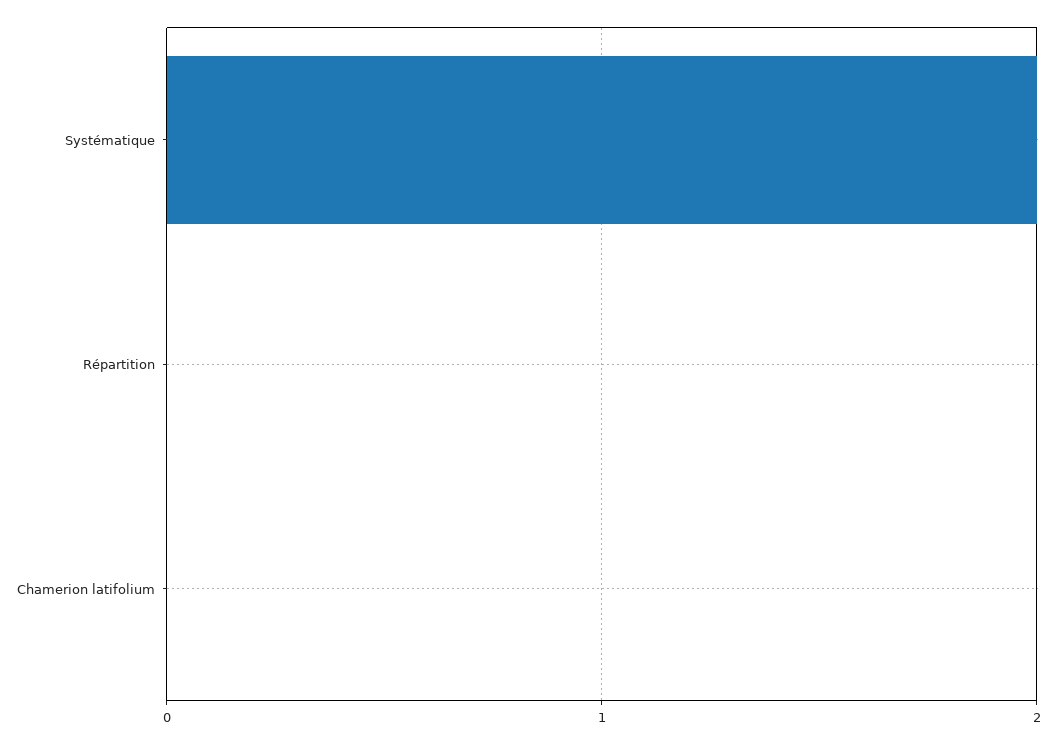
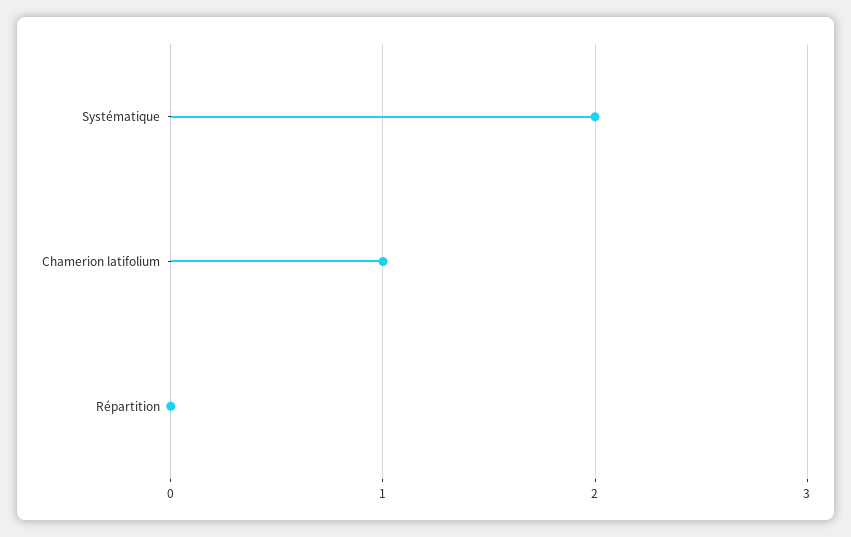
Chamerion latifolium: 0 -> 1

